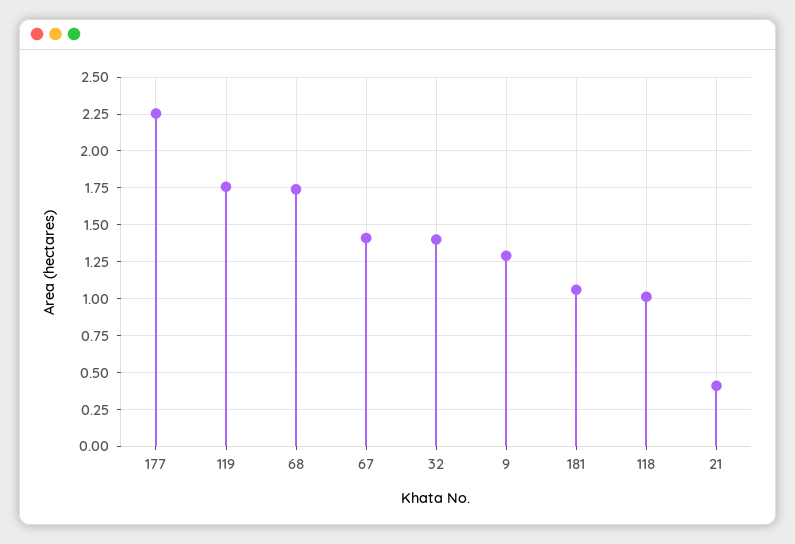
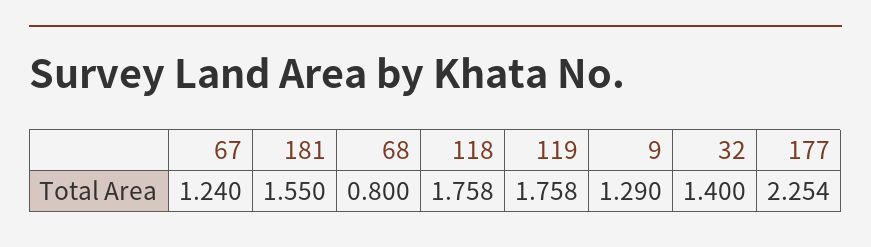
68: 1.75 -> 0.8
67: 1.4 -> 1.24
181: 1.05 -> 1.55
118: 1 -> 1.758
21: 0.4 -> none

